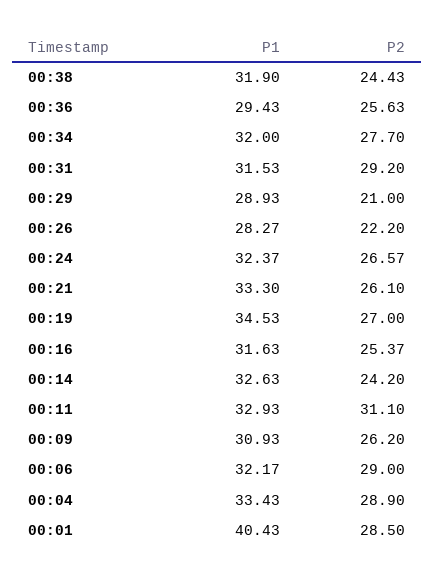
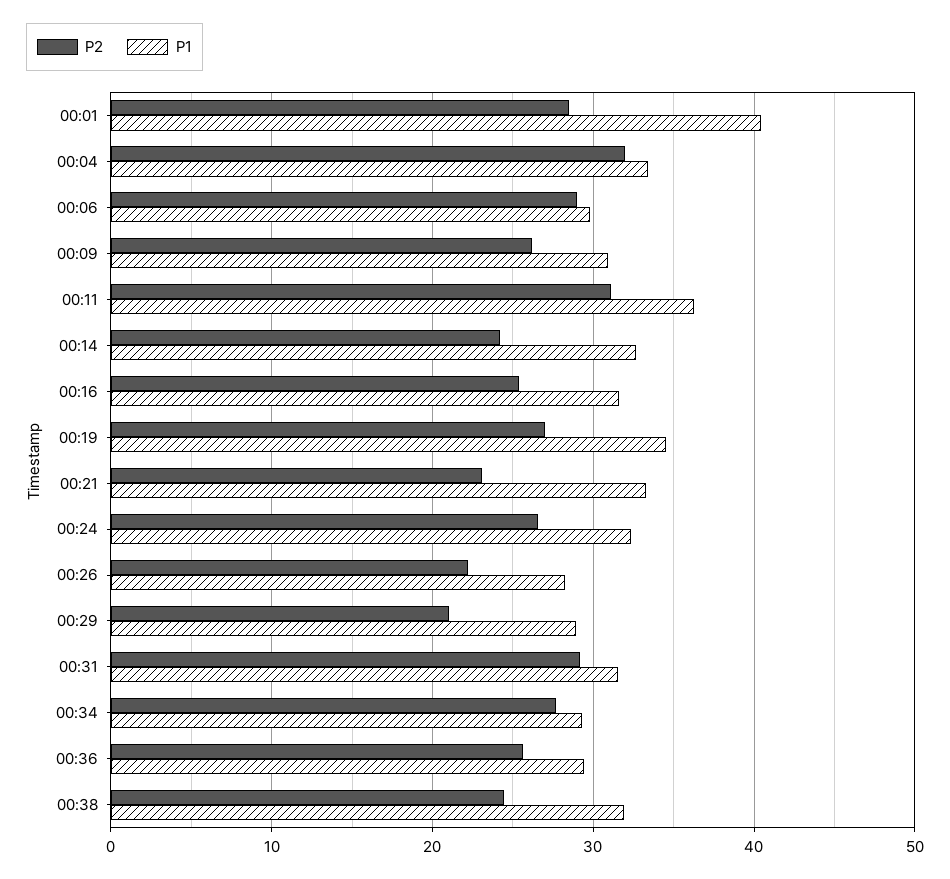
P1, 00:34: 32 -> 29
P2, 00:21: 26.1 -> 23
P1, 00:11: 32.93 -> 36
P1, 00:06: 32.17 -> 30
P2, 00:04: 28.9 -> 32

